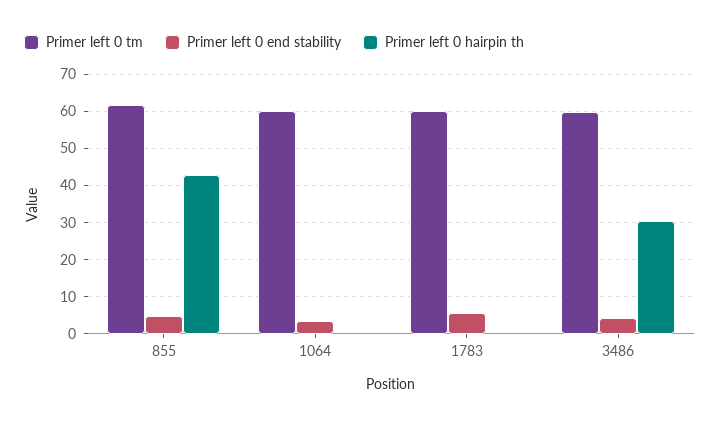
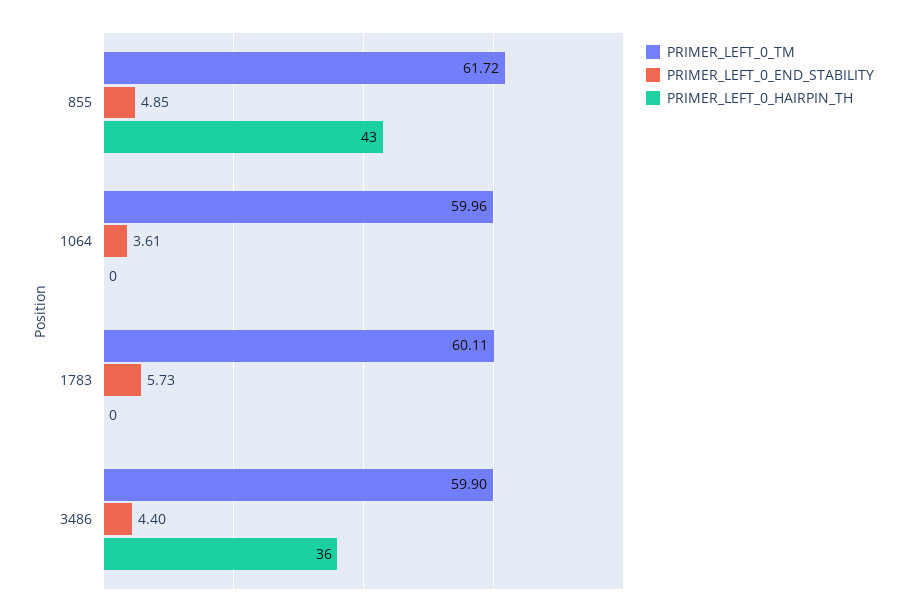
Primer left 0 hairpin th, 3486: 30 -> 36

